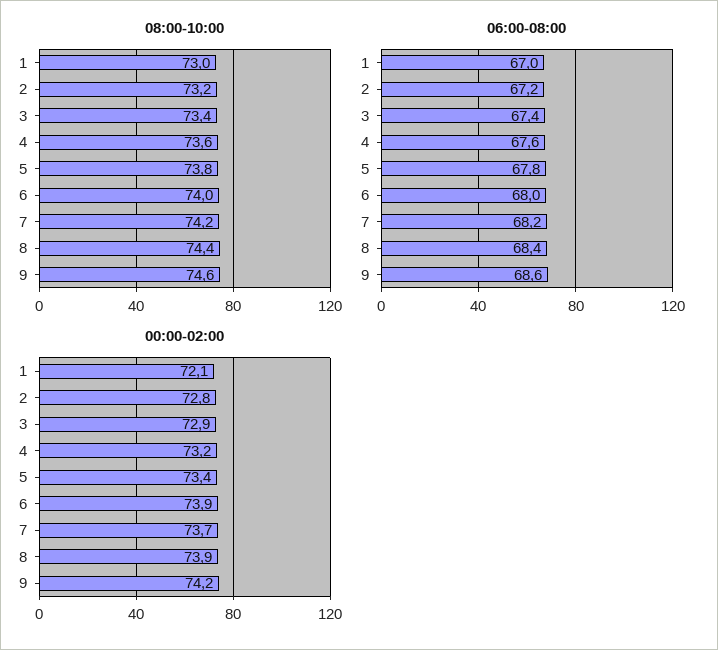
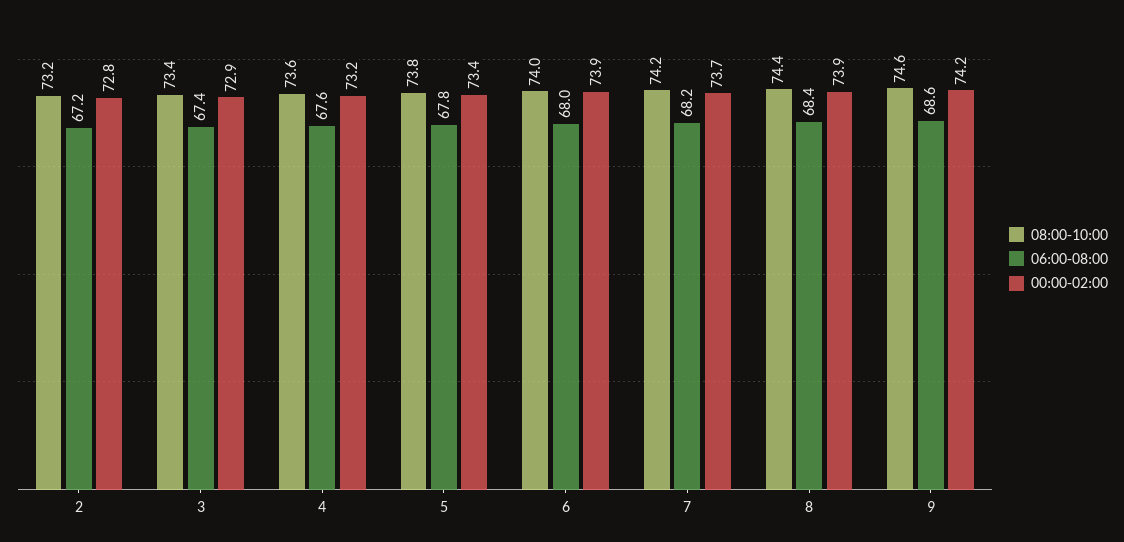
08:00-10:00, 1: 73 -> none
06:00-08:00, 1: 67 -> none
00:00-02:00, 1: 72.1 -> none

